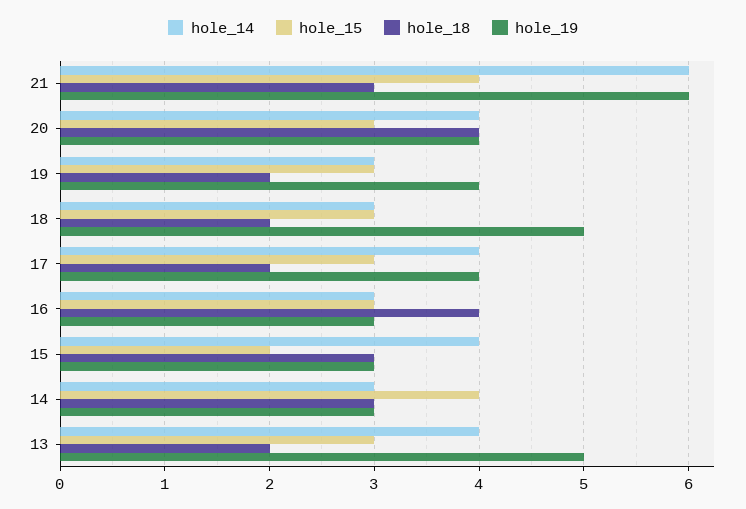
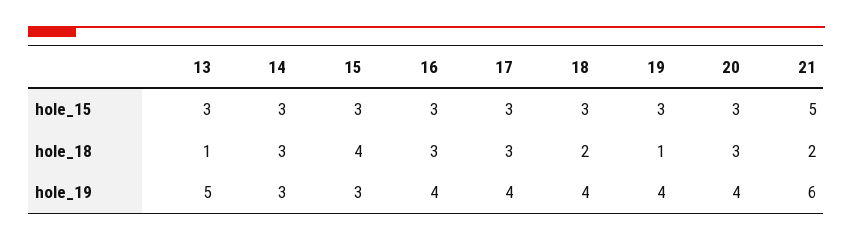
hole_14, 21: 6 -> none
hole_15, 21: 4 -> 5
hole_18, 21: 3 -> 2
hole_14, 20: 4 -> none
hole_18, 20: 4 -> 3
hole_14, 19: 3 -> none
hole_18, 19: 2 -> 1
hole_14, 18: 3 -> none
hole_19, 18: 5 -> 4
hole_14, 17: 4 -> none
hole_18, 17: 2 -> 3
hole_14, 16: 3 -> none
hole_18, 16: 4 -> 3
hole_19, 16: 3 -> 4
hole_14, 15: 4 -> none
hole_15, 15: 2 -> 3
hole_18, 15: 3 -> 4
hole_14, 14: 3 -> none
hole_15, 14: 4 -> 3
hole_14, 13: 4 -> none
hole_18, 13: 2 -> 1

